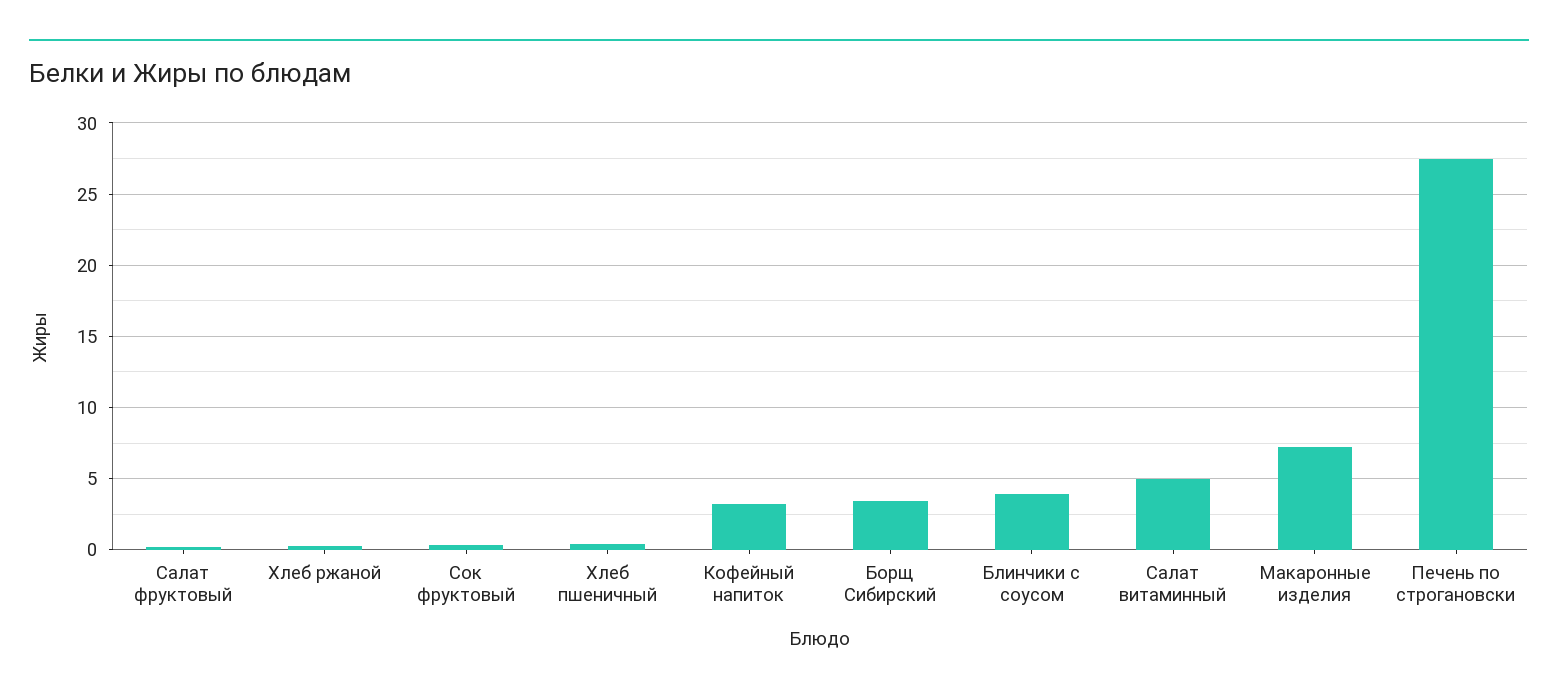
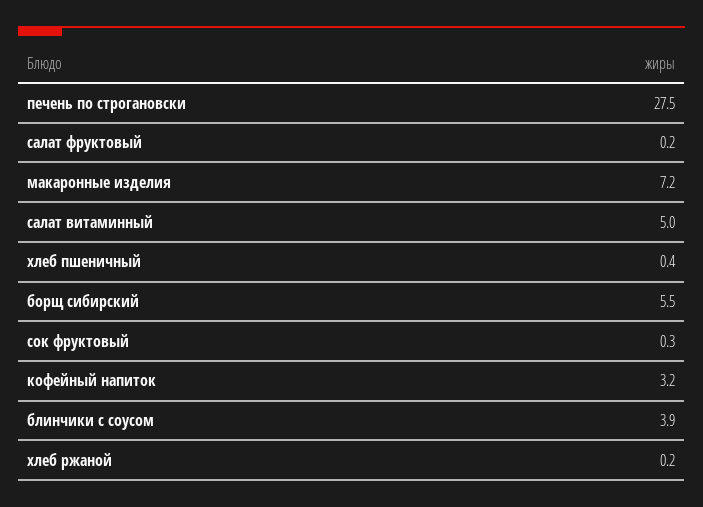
Борщ Сибирский: 3.5 -> 5.5

